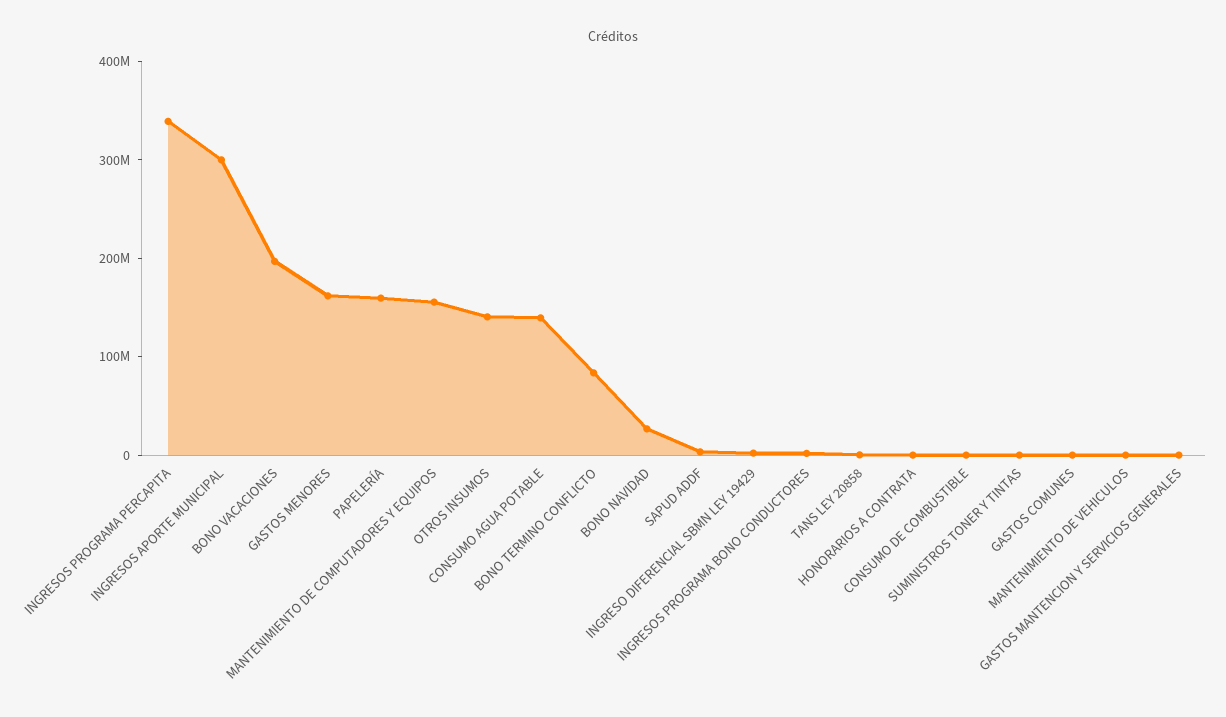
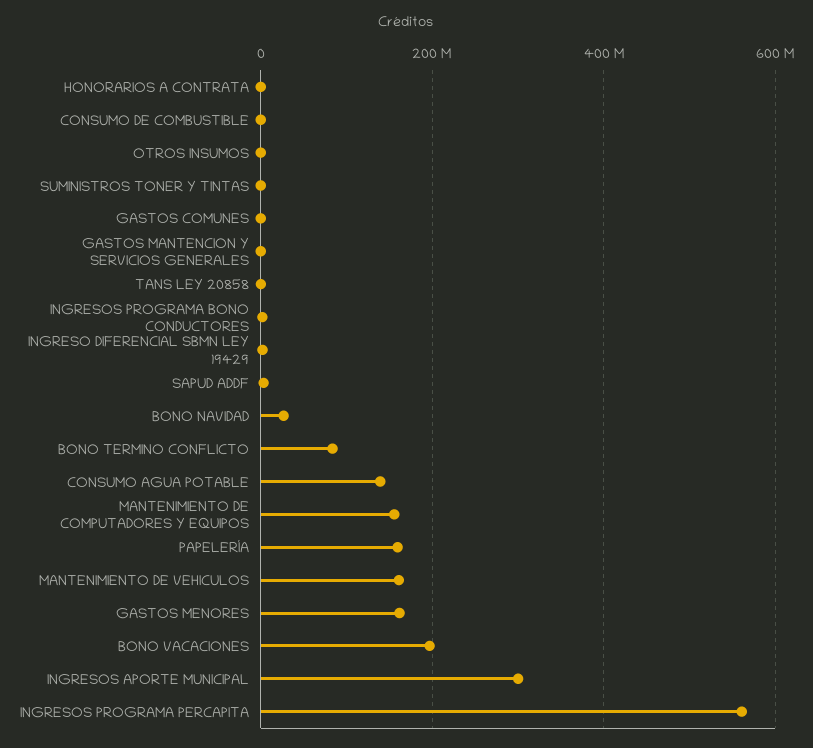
INGRESOS PROGRAMA PERCAPITA: 340000000 -> 560000000
OTROS INSUMOS: 140000000 -> 0
MANTENIMIENTO DE VEHICULOS: 0 -> 160000000

